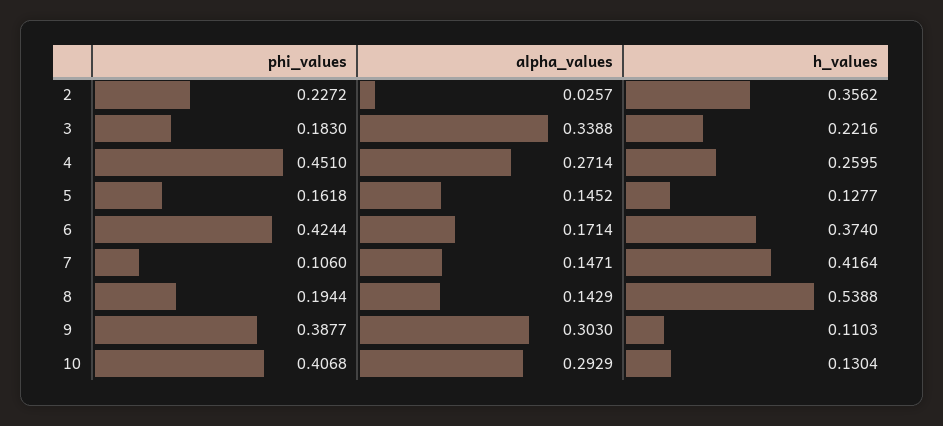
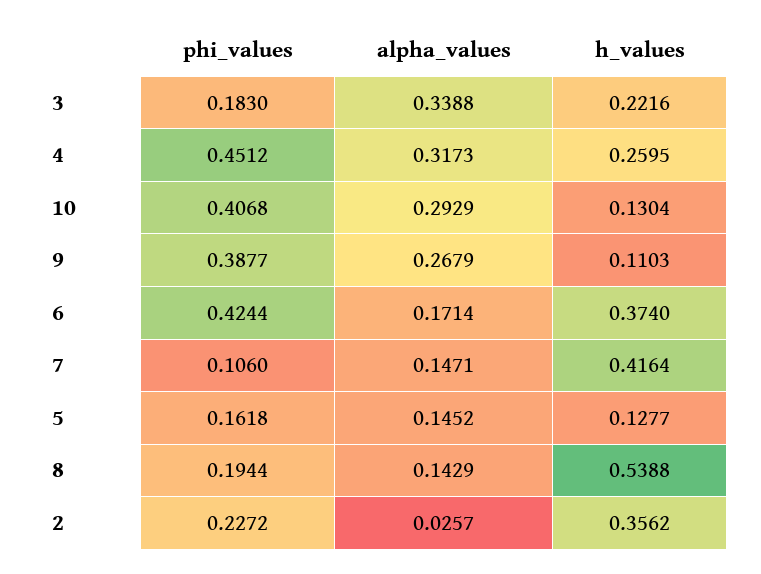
phi_values, 4: 0.451 -> 0.4512
alpha_values, 4: 0.2714 -> 0.3173
alpha_values, 9: 0.303 -> 0.2679

